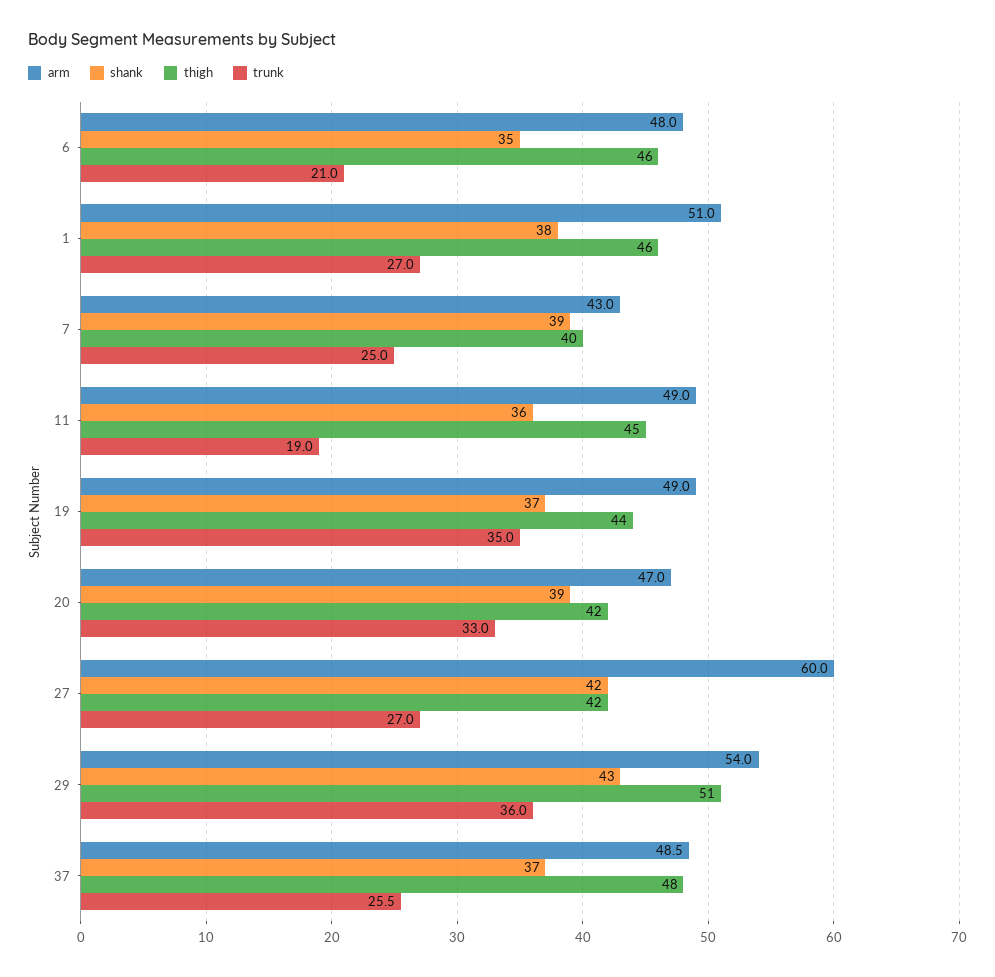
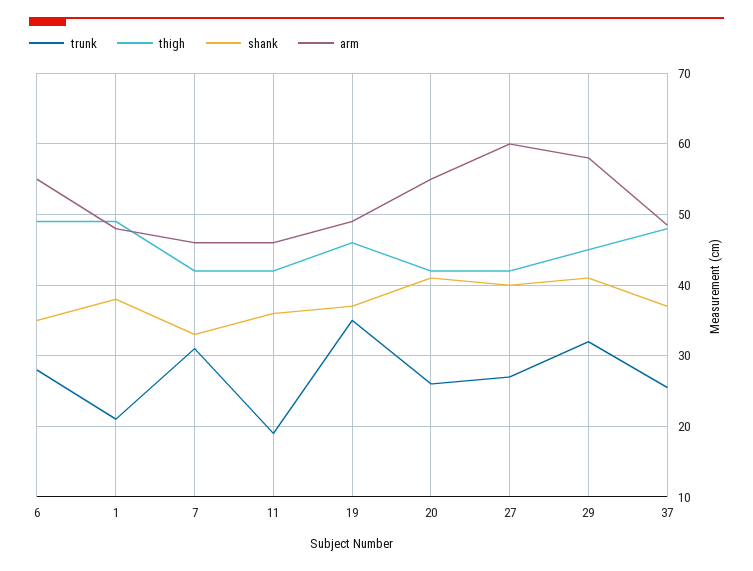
arm, 6: 48 -> 55
thigh, 6: 46 -> 49
trunk, 6: 21 -> 28
arm, 1: 51 -> 48
thigh, 1: 46 -> 49
trunk, 1: 27 -> 21
arm, 7: 43 -> 46
shank, 7: 39 -> 33
thigh, 7: 40 -> 42
trunk, 7: 25 -> 31
arm, 11: 49 -> 46
thigh, 11: 45 -> 42
thigh, 19: 44 -> 46
arm, 20: 47 -> 55
shank, 20: 39 -> 41
trunk, 20: 33 -> 26
shank, 27: 42 -> 40
arm, 29: 54 -> 58
shank, 29: 43 -> 41
thigh, 29: 51 -> 45
trunk, 29: 36 -> 32

